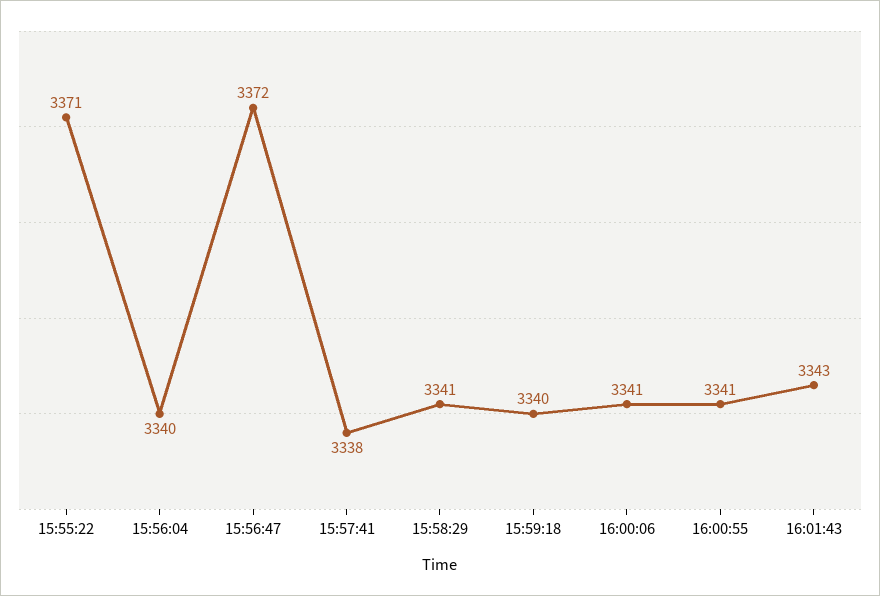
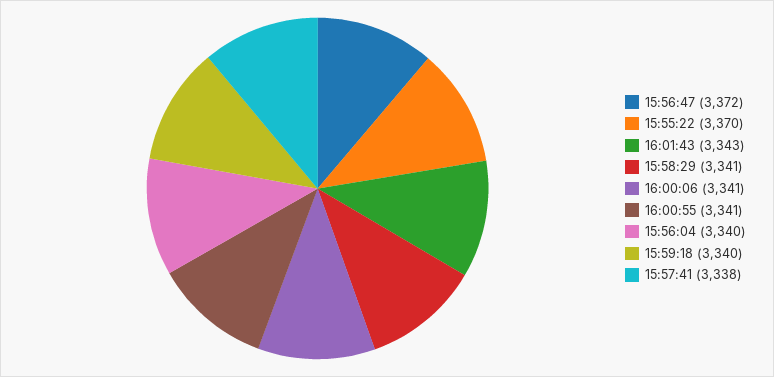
15:55:22: 3371 -> 3370

